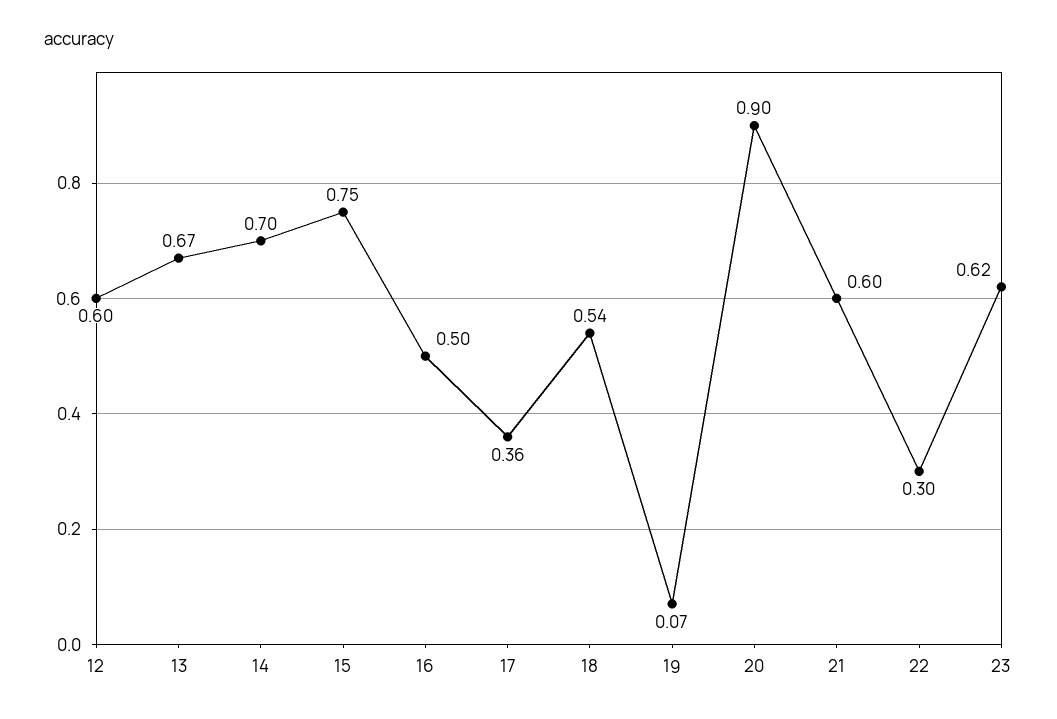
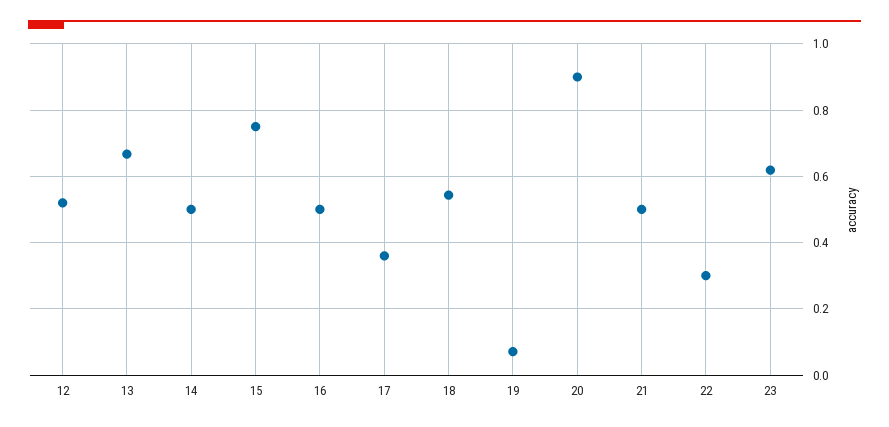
12: 0.6 -> 0.52
14: 0.7 -> 0.5
21: 0.6 -> 0.5

